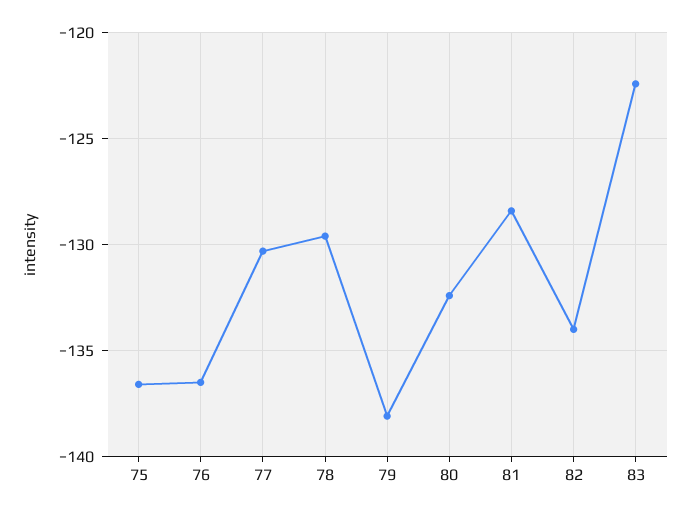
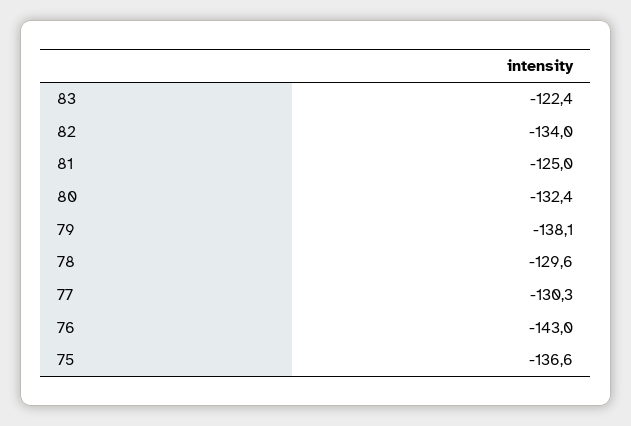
76: -136.5 -> -143
81: -128.5 -> -125

